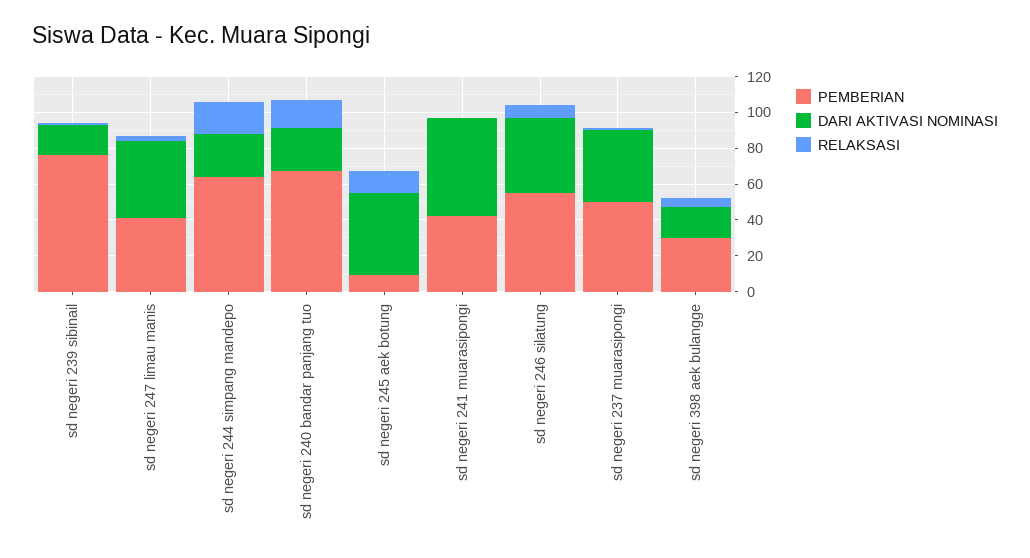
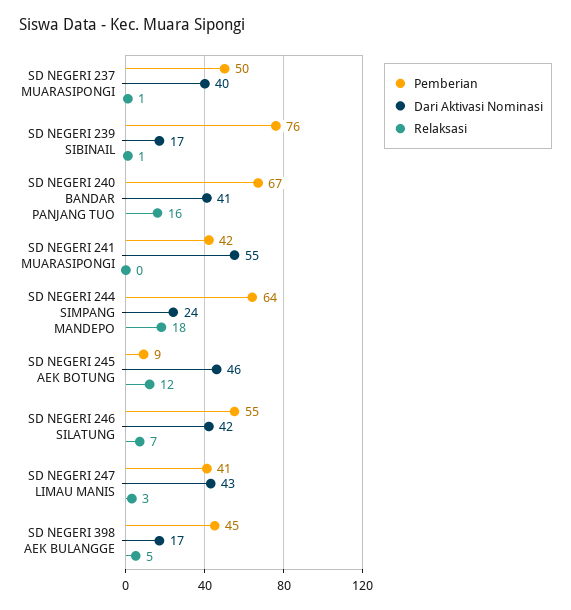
DARI AKTIVASI NOMINASI, sd negeri 240 bandar panjang tuo: 25 -> 41
PEMBERIAN, sd negeri 398 aek bulangge: 30 -> 45

